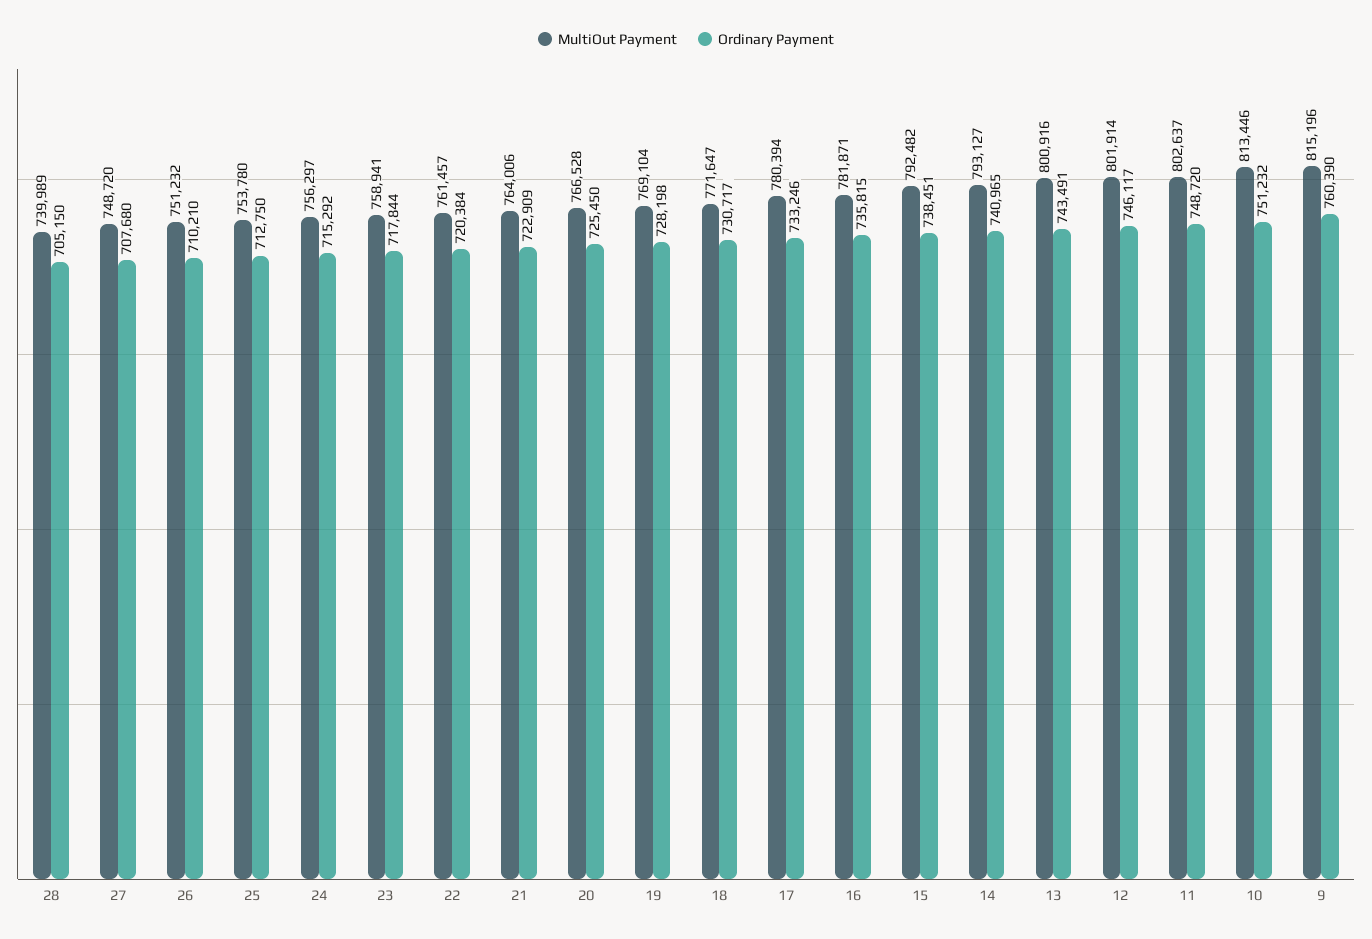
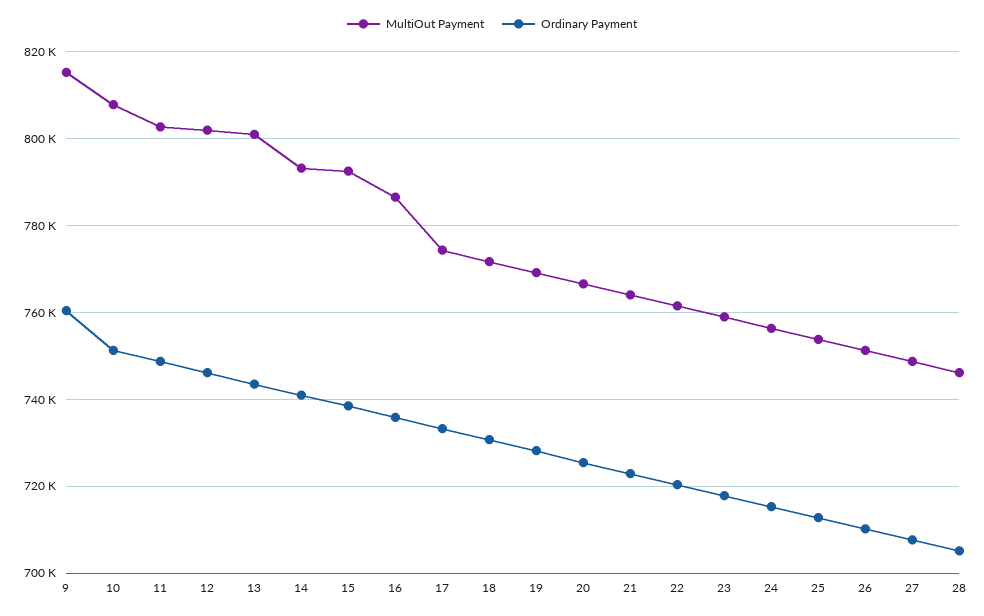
MultiOut Payment, 28: 739989 -> 746000
MultiOut Payment, 17: 780394 -> 774000
MultiOut Payment, 16: 781871 -> 786000
MultiOut Payment, 10: 813446 -> 808000

